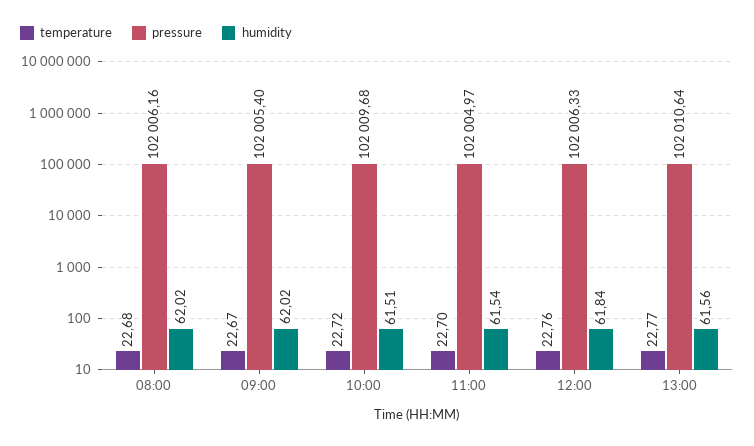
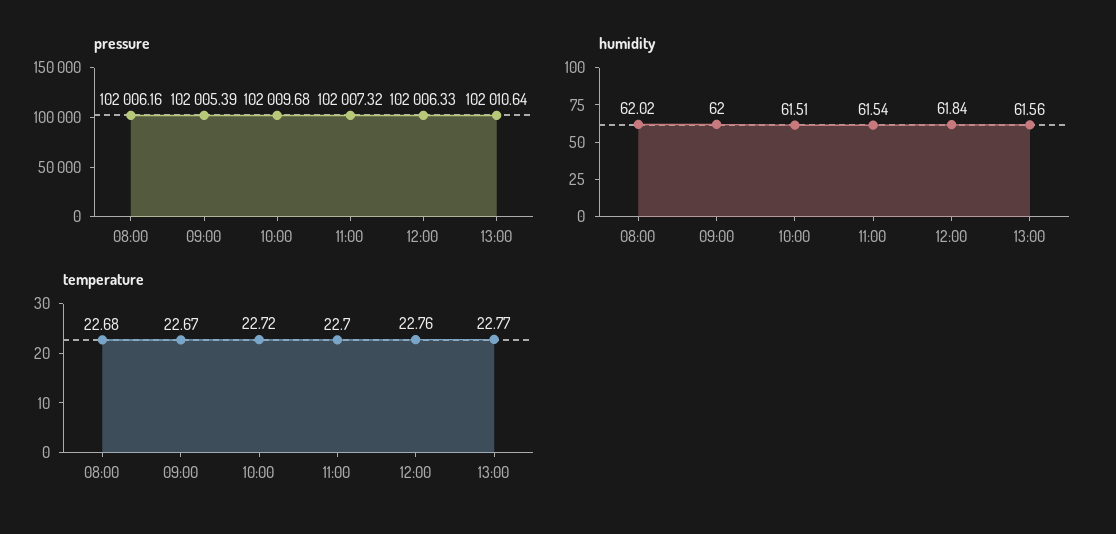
pressure, 09:00: 102005.4 -> 102005.39
humidity, 09:00: 62.02 -> 62
pressure, 11:00: 102004.97 -> 102007.32

